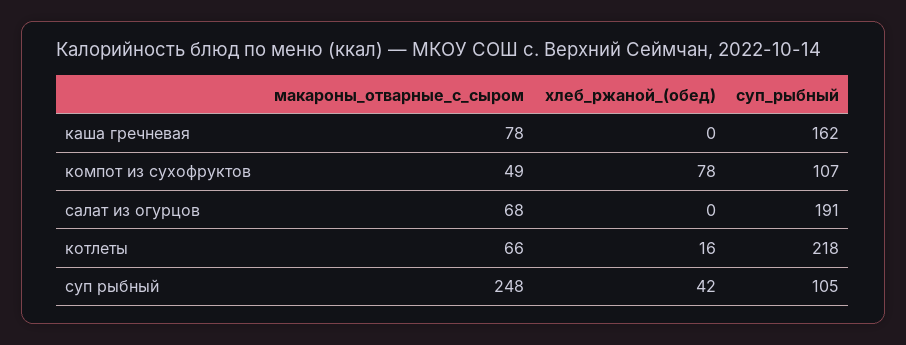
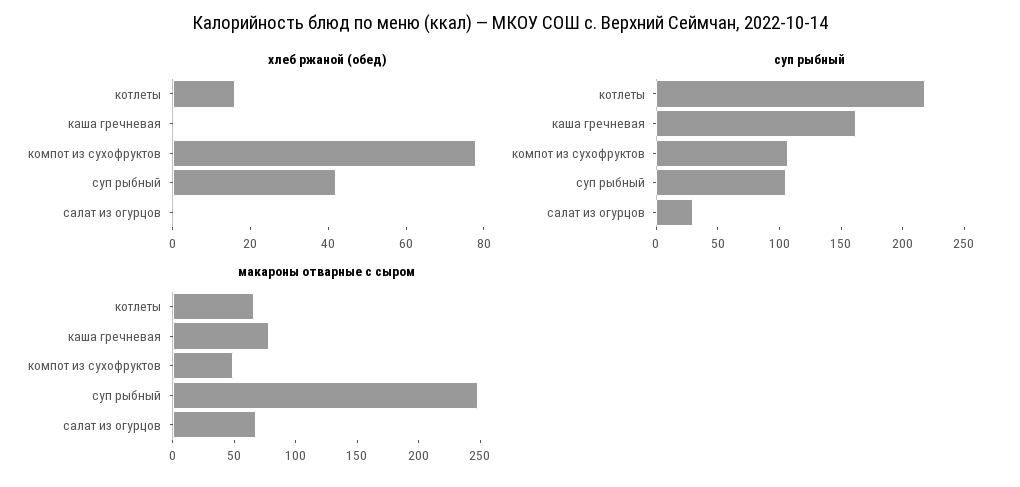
суп_рыбный, салат из огурцов: 191 -> 30

